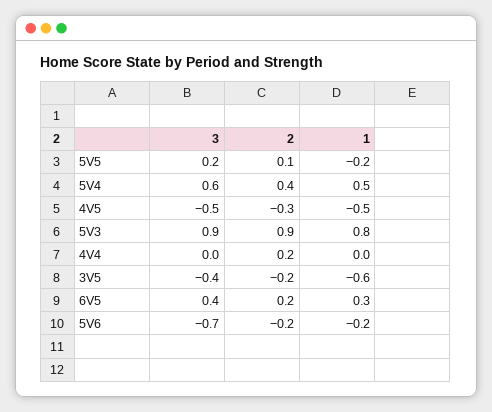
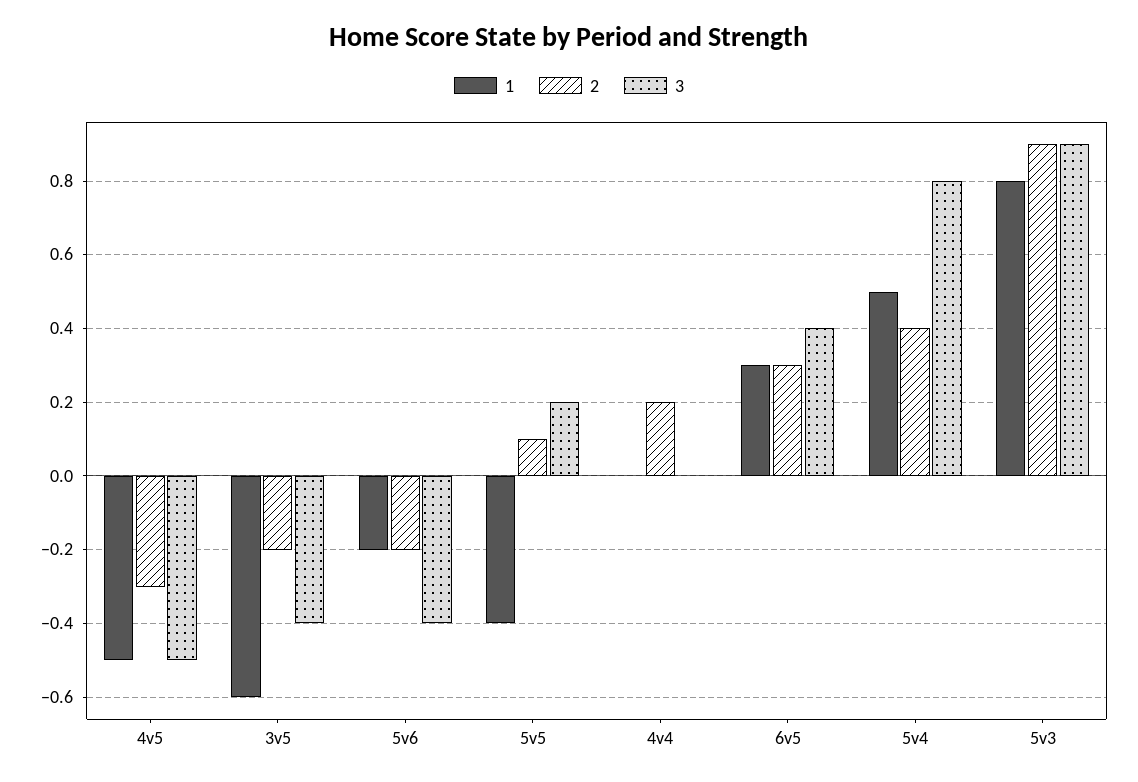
1, 5V5: -0.2 -> -0.4
3, 5V4: 0.6 -> 0.8
2, 6V5: 0.2 -> 0.3
3, 5V6: -0.7 -> -0.4

